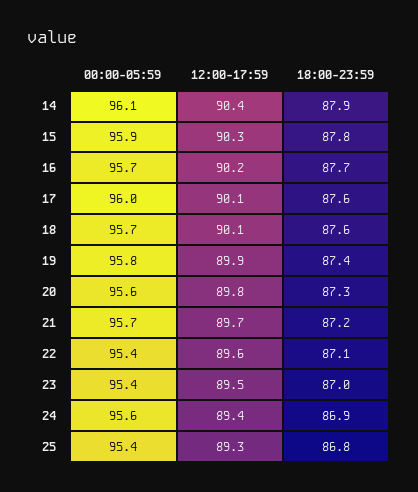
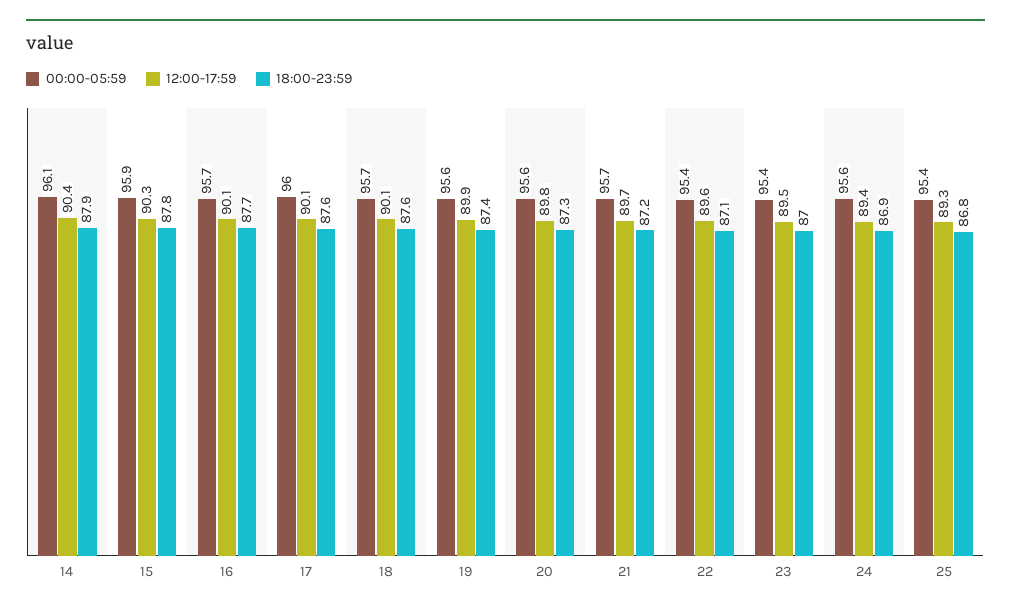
12:00-17:59, 16: 90.2 -> 90.1
00:00-05:59, 19: 95.8 -> 95.6

